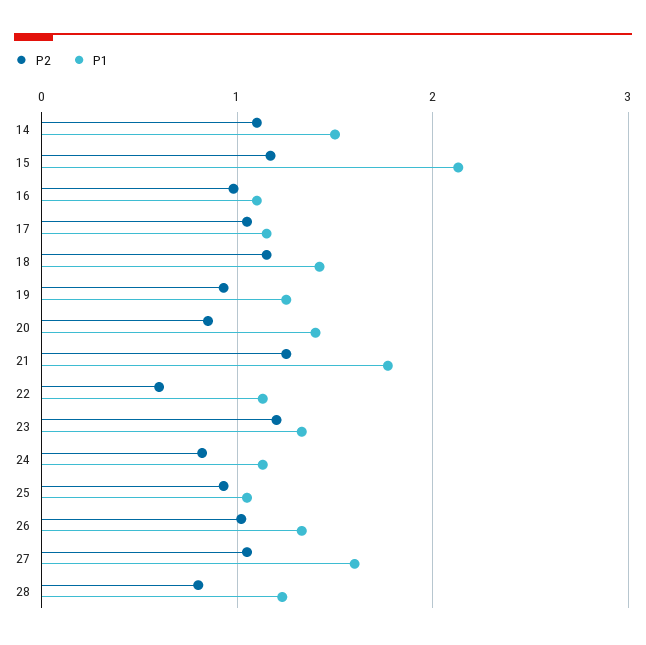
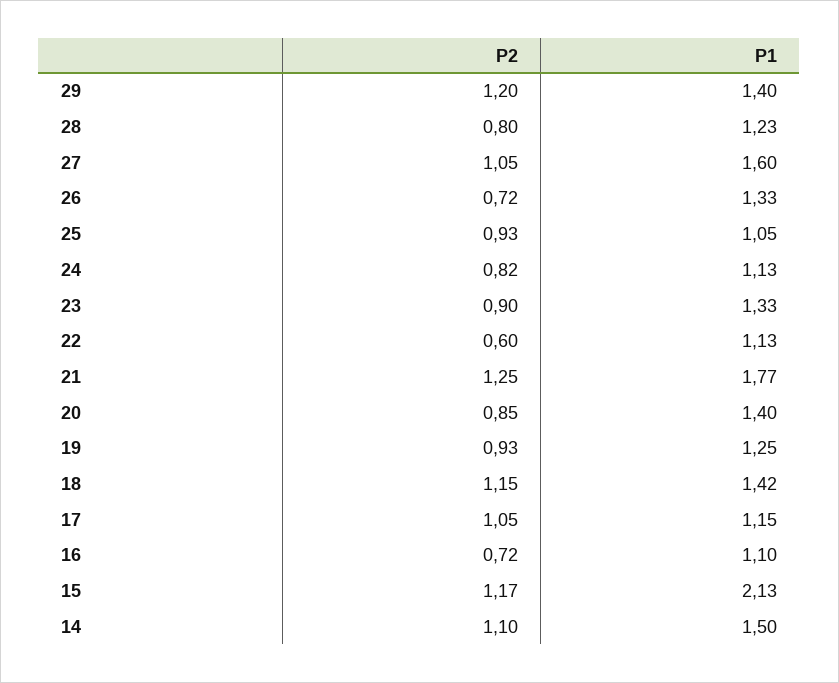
P2, 16: 1 -> 0.72
P2, 23: 1.2 -> 0.9
P2, 26: 1 -> 0.72
P2, 29: none -> 1.2
P1, 29: none -> 1.4

